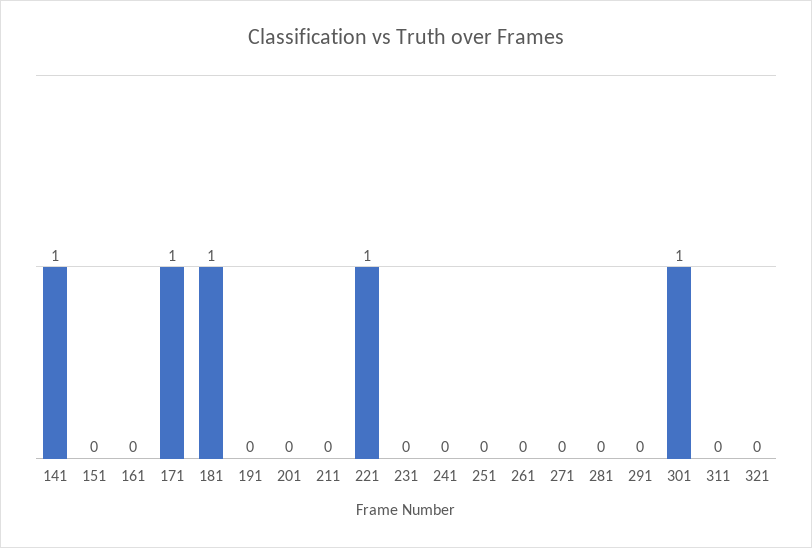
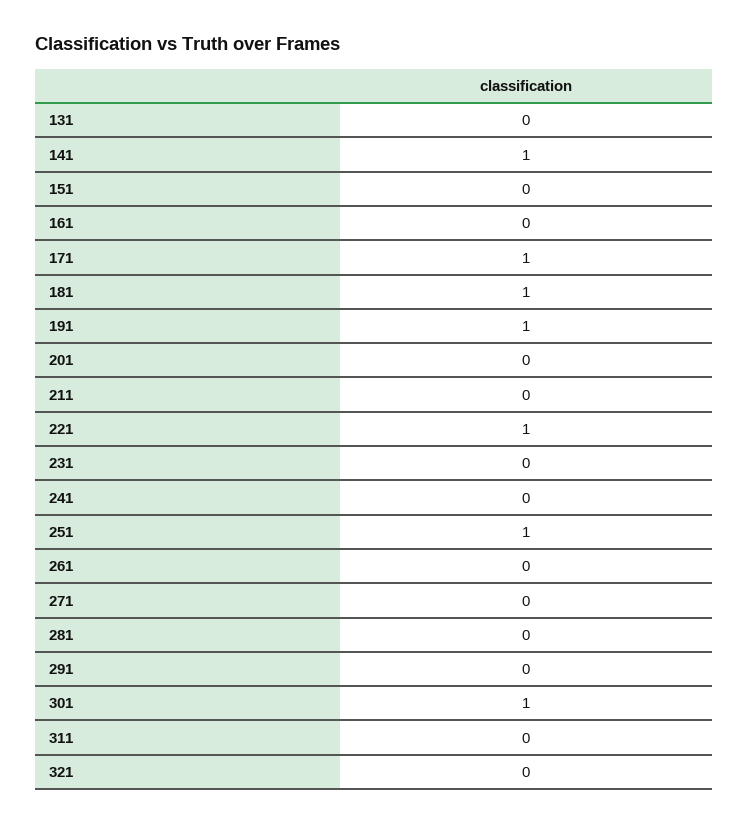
191: 0 -> 1
251: 0 -> 1
131: none -> 0

